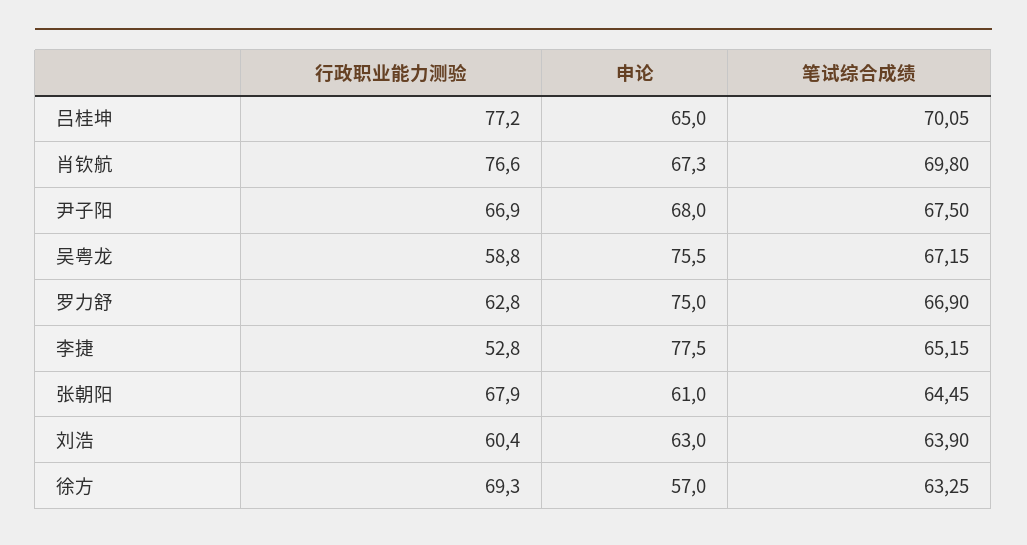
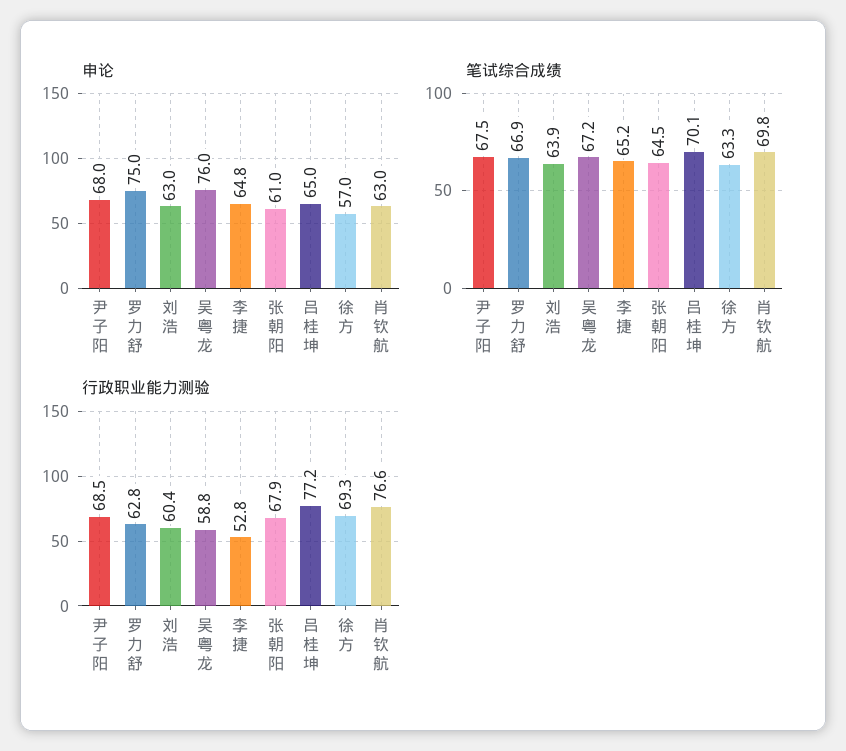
申论, 肖钦航: 67.3 -> 63
行政职业能力测验, 尹子阳: 66.9 -> 68.5
申论, 吴粤龙: 75.5 -> 76
申论, 李捷: 77.5 -> 64.8

